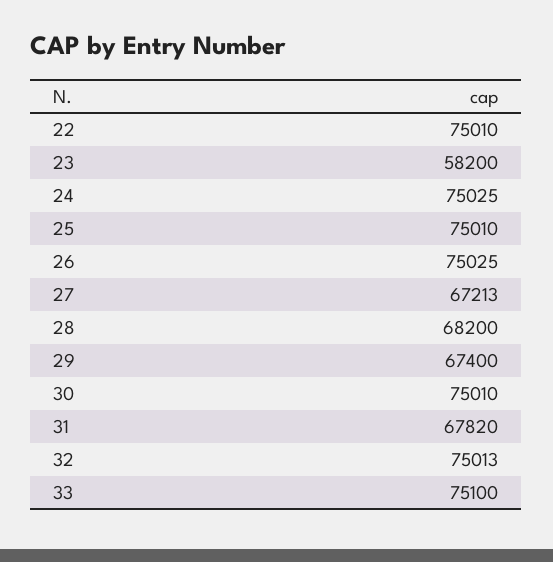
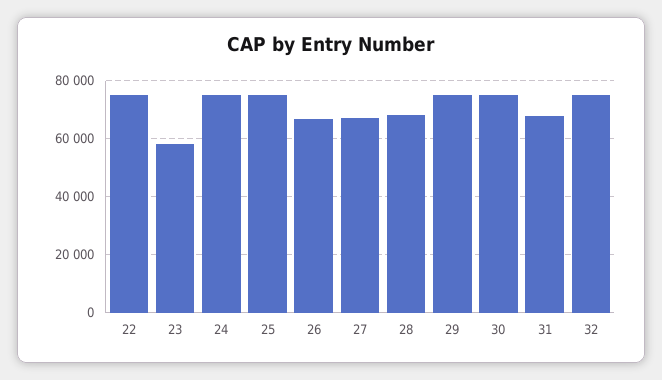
26: 75025 -> 67500
29: 67400 -> 75000
33: 75100 -> none

